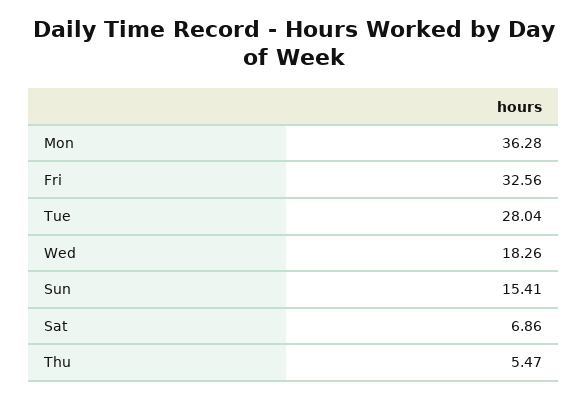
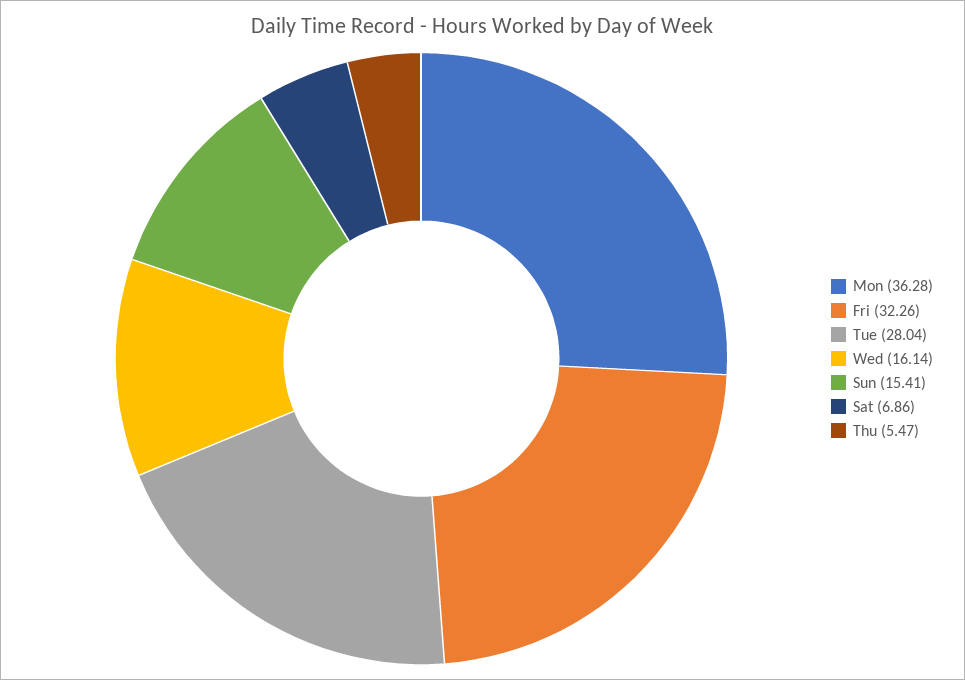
Fri: 32.56 -> 32.26
Wed: 18.26 -> 16.14

